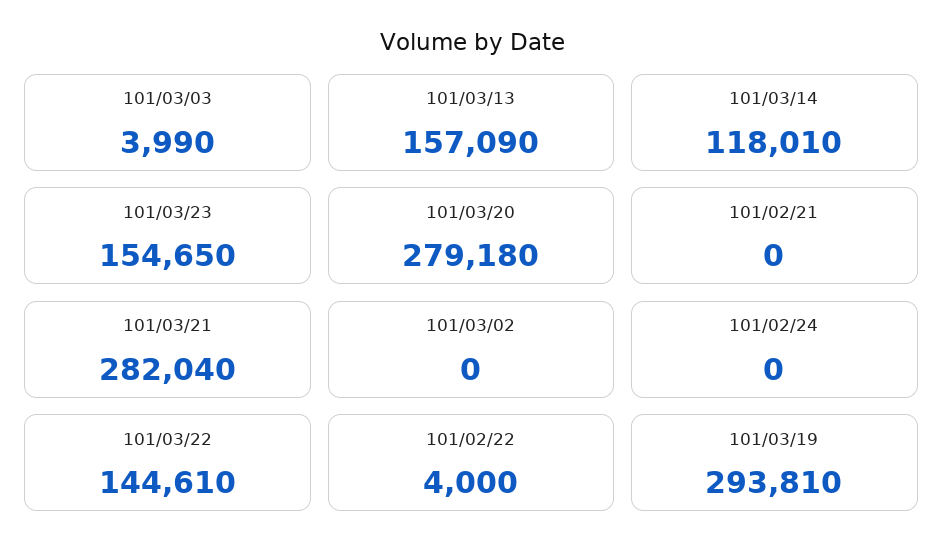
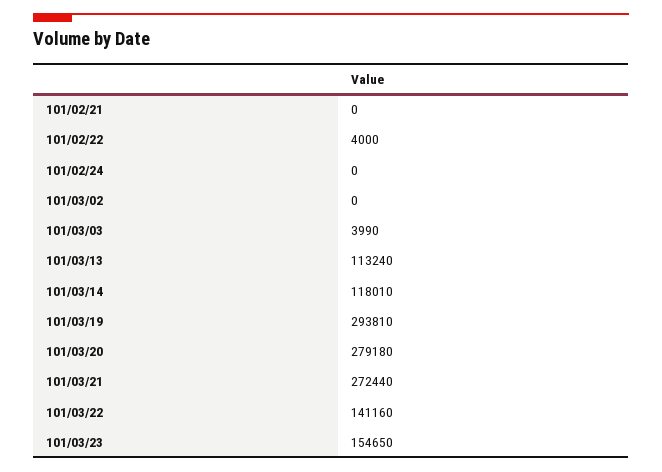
101/03/13: 157090 -> 113240
101/03/21: 282040 -> 272440
101/03/22: 144610 -> 141160

